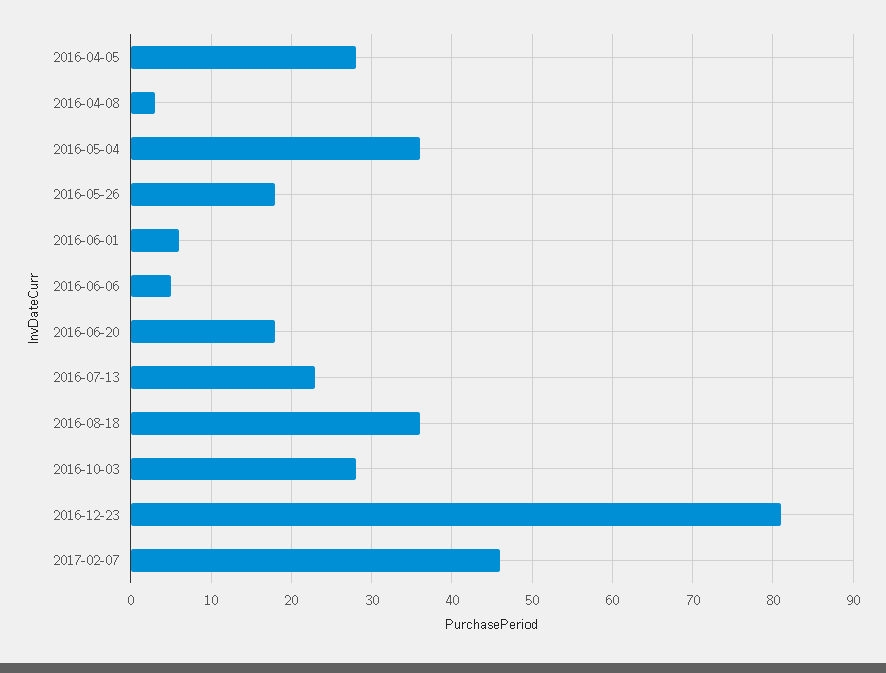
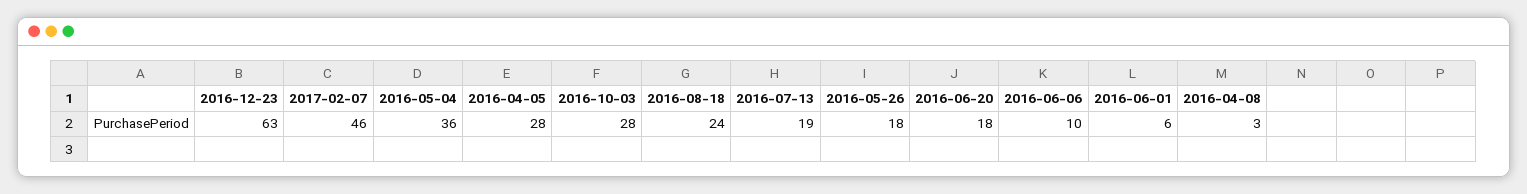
2016-06-06: 5 -> 10
2016-07-13: 23 -> 19
2016-08-18: 36 -> 24
2016-12-23: 81 -> 63

